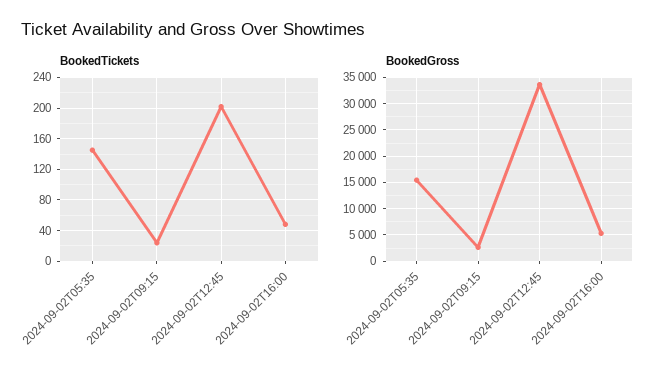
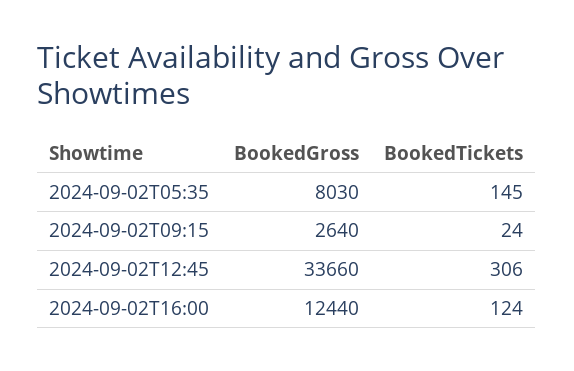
BookedTickets, 2024-09-02T12:45: 200 -> 306
BookedTickets, 2024-09-02T16:00: 50 -> 124
BookedGross, 2024-09-02T05:35: 15000 -> 8030
BookedGross, 2024-09-02T16:00: 5000 -> 12440

